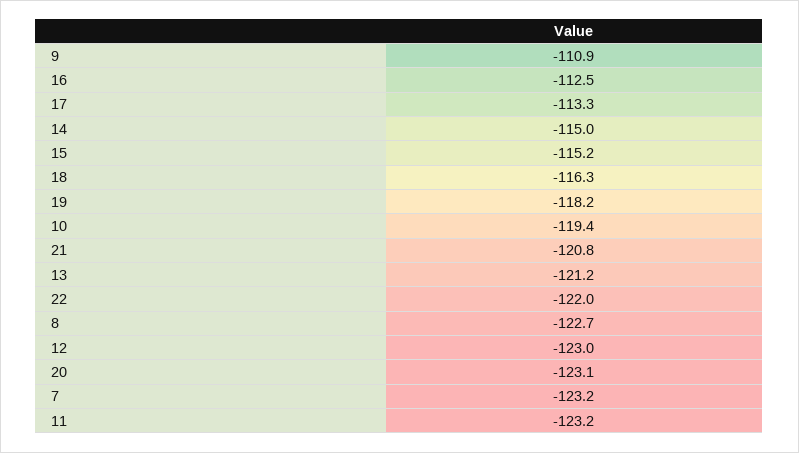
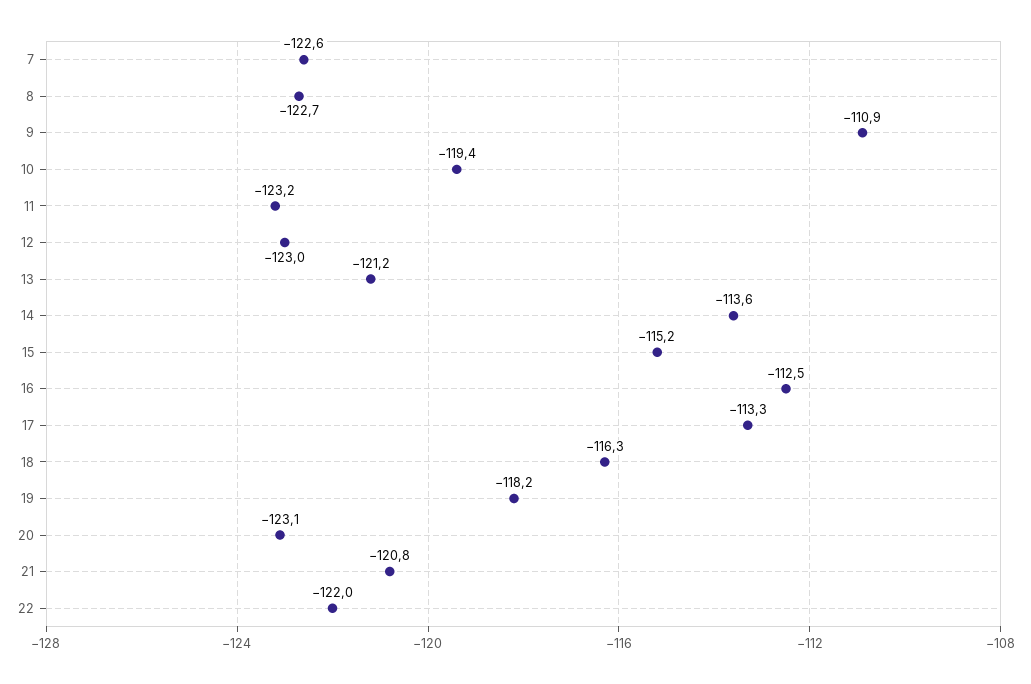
14: -115 -> -113.6
7: -123.2 -> -122.6

